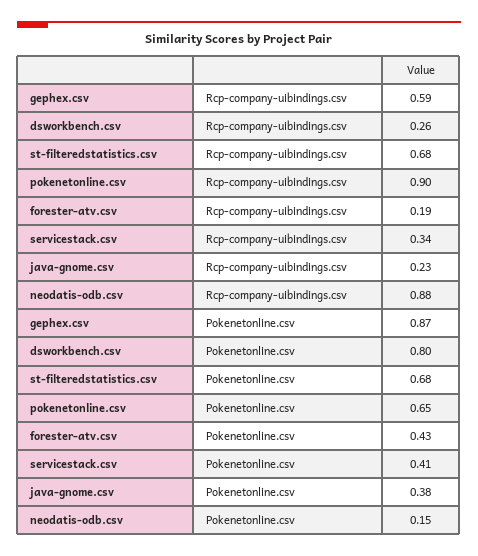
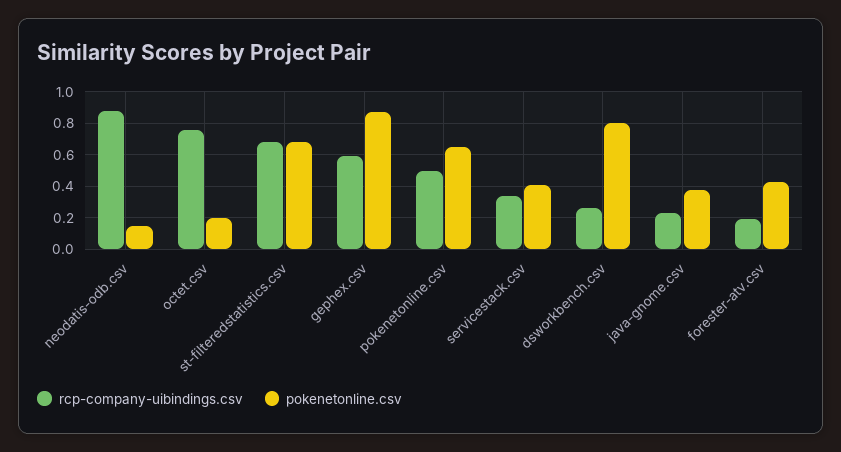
Rcp-company-uibindings.csv, pokenetonline.csv: 0.9 -> 0.5
Rcp-company-uibindings.csv, octet.csv: none -> 0.75
Pokenetonline.csv, octet.csv: none -> 0.2

